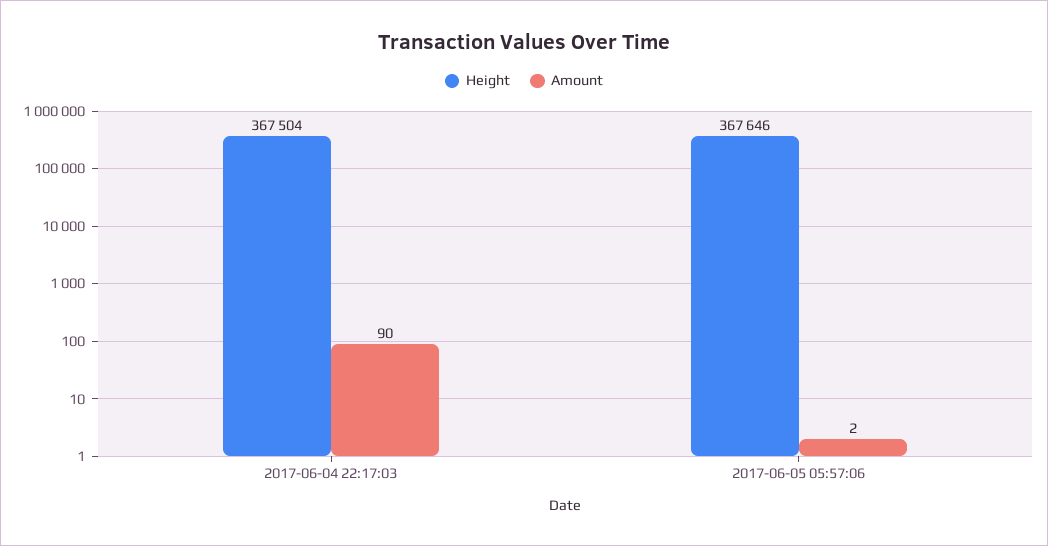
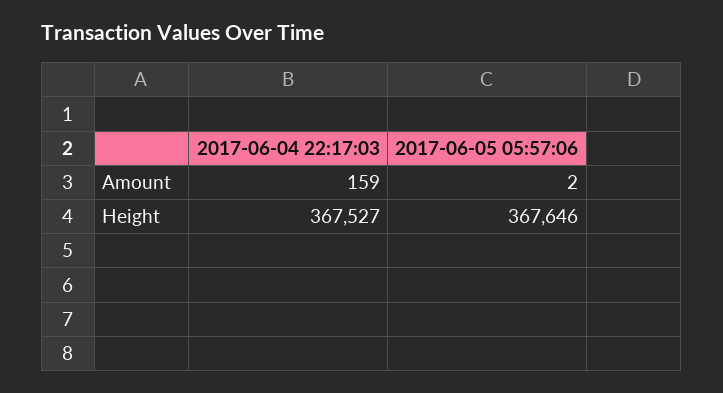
Height, 2017-06-04 22:17:03: 367504 -> 367527
Amount, 2017-06-04 22:17:03: 90 -> 159

